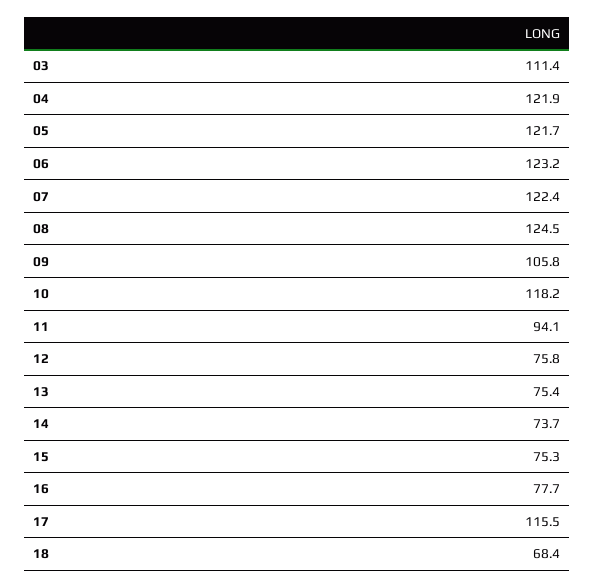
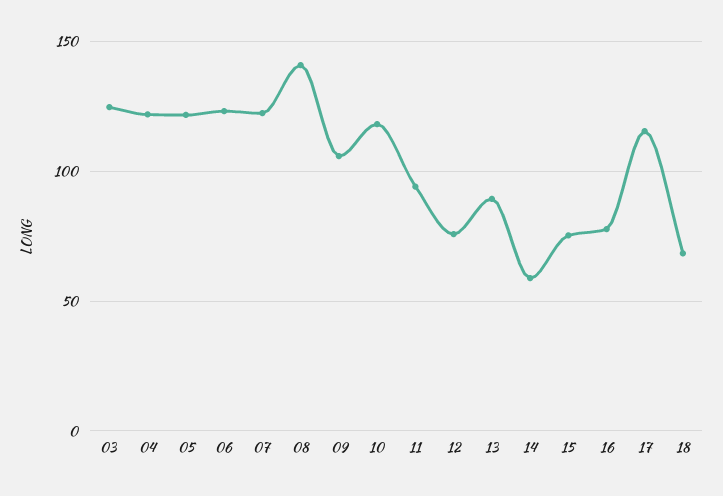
03: 111.4 -> 125
08: 124.5 -> 140
13: 75.4 -> 90
14: 73.7 -> 60

